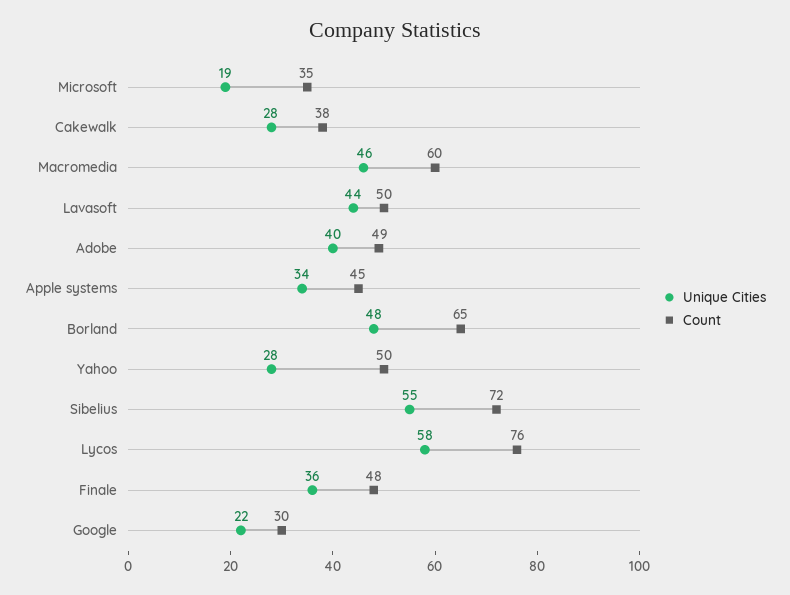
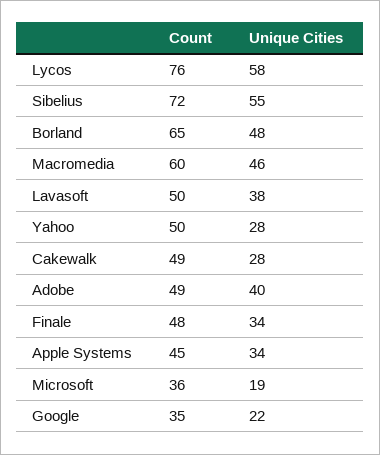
Count, Microsoft: 35 -> 36
Count, Cakewalk: 38 -> 49
Unique Cities, Lavasoft: 44 -> 38
Unique Cities, Finale: 36 -> 34
Count, Google: 30 -> 35

